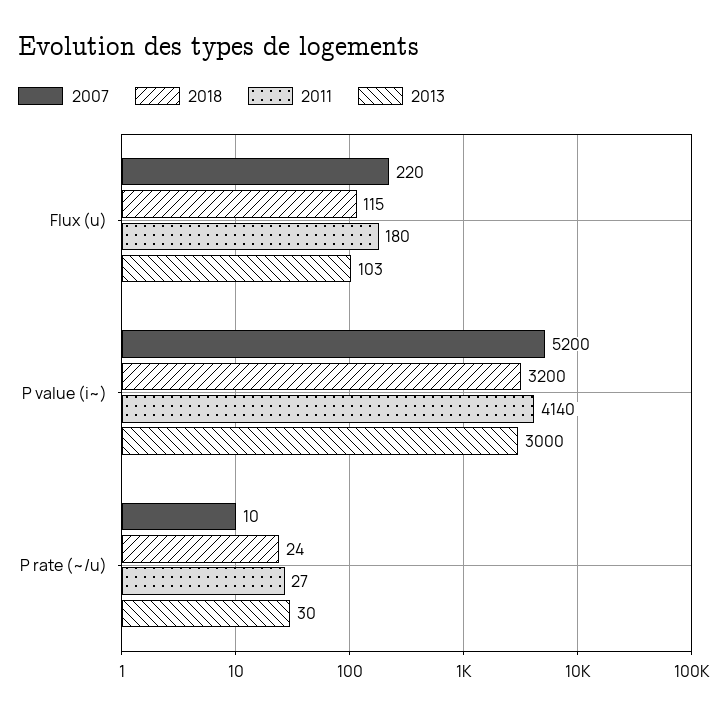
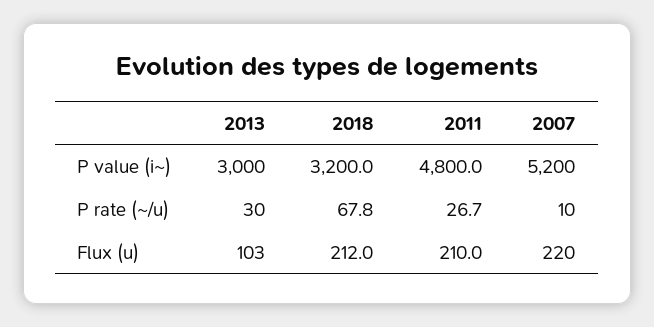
2018, Flux (u): 115 -> 212
2011, Flux (u): 180 -> 210
2011, P value (i~): 4140 -> 4800
2018, P rate (~/u): 24 -> 67.8

